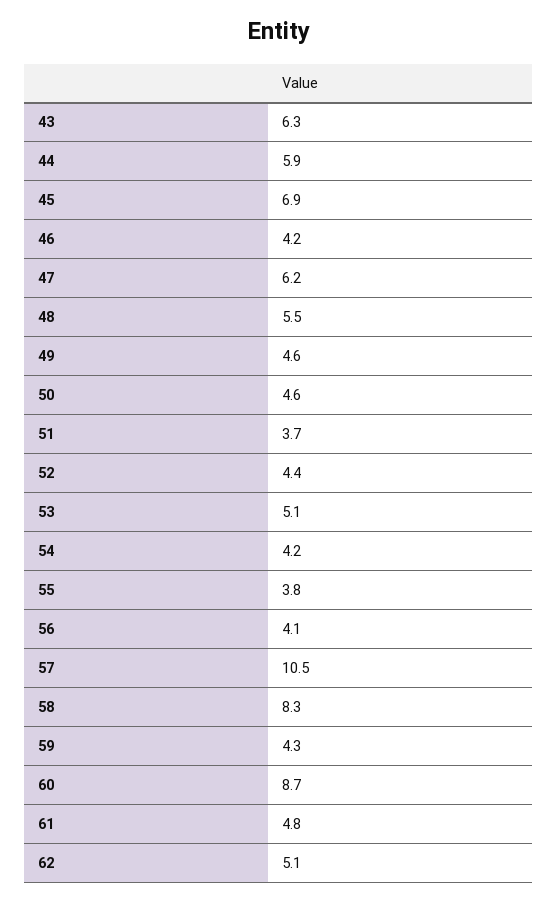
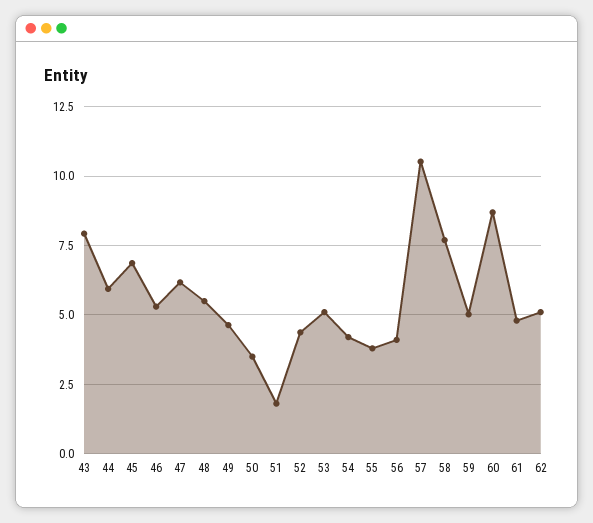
43: 6.3 -> 8
46: 4.2 -> 5.25
50: 4.6 -> 3.5
51: 3.7 -> 1.75
58: 8.3 -> 7.75
59: 4.3 -> 5

